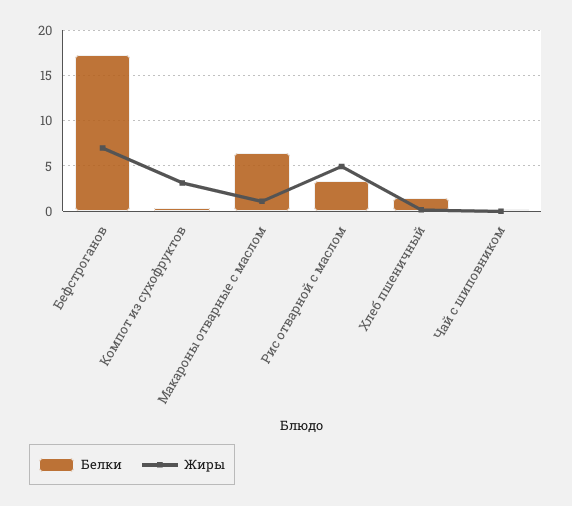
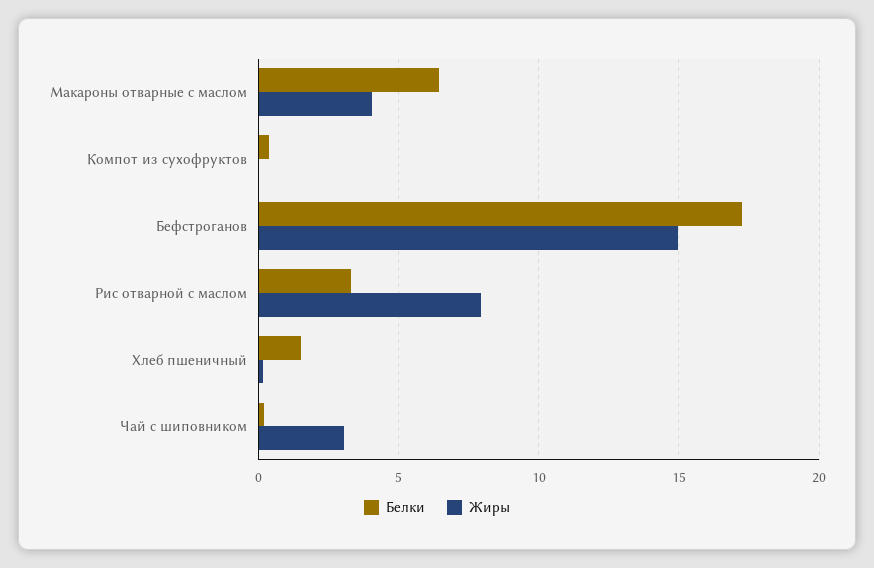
Жиры, Бефстроганов: 7 -> 15
Жиры, Компот из сухофруктов: 3 -> 0
Жиры, Макароны отварные с маслом: 1 -> 4
Жиры, Рис отварной с маслом: 5 -> 8
Жиры, Чай с шиповником: 0 -> 3

